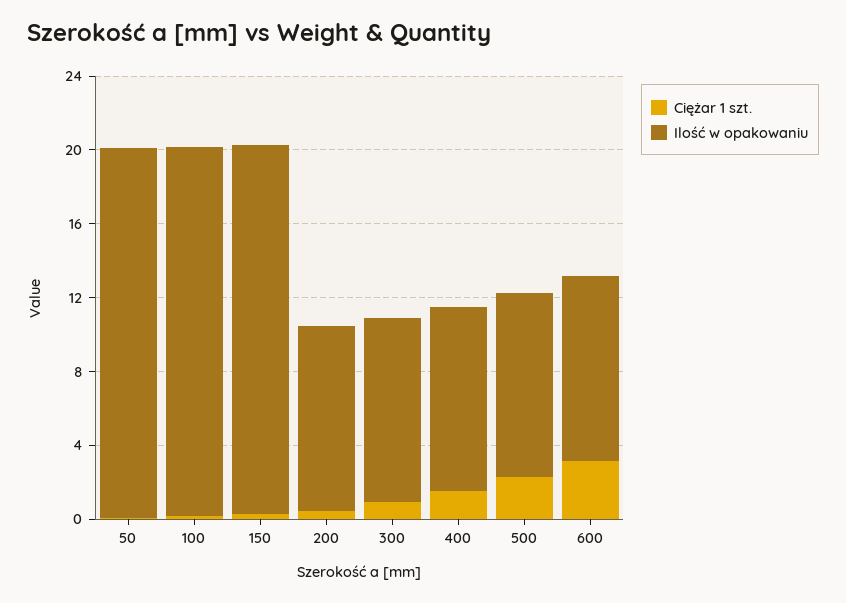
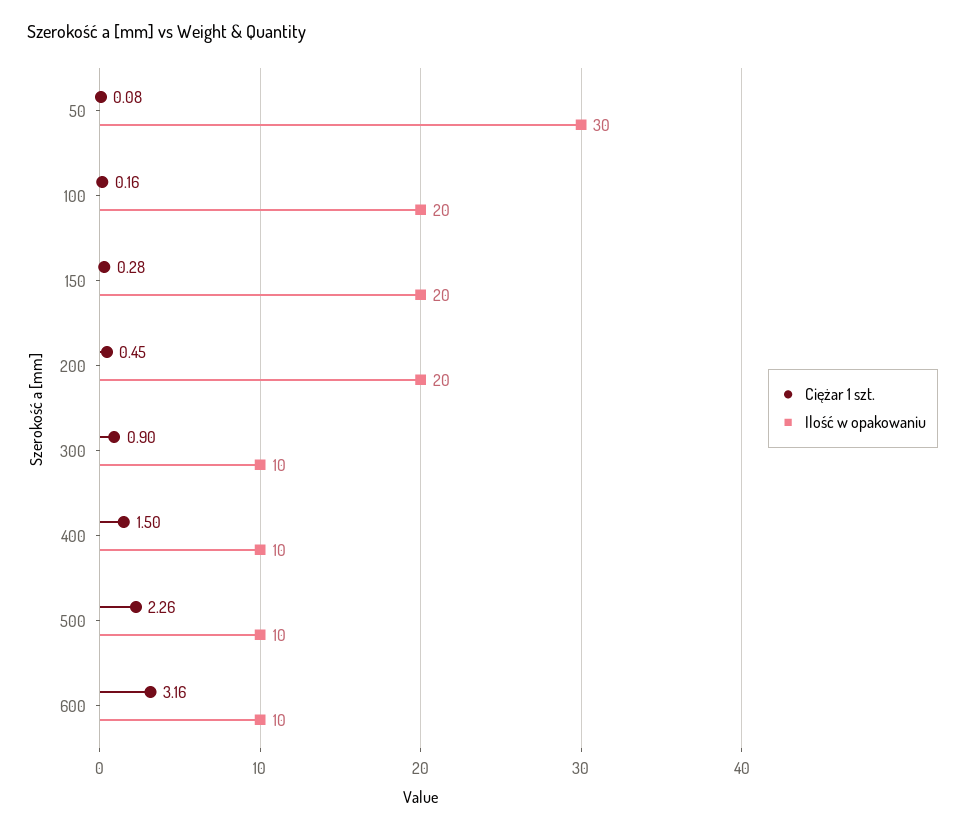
Ilość w opakowaniu, 50: 20 -> 30
Ilość w opakowaniu, 200: 10 -> 20

